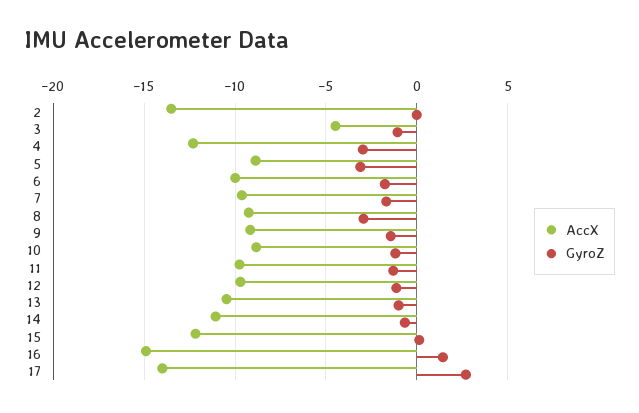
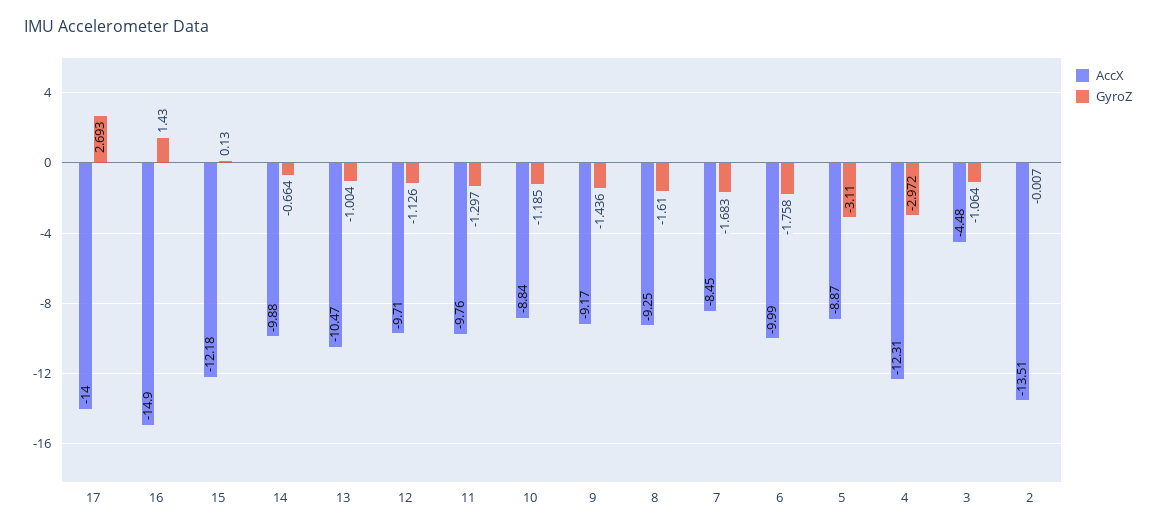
AccX, 7: -9.5 -> -8.45
GyroZ, 8: -3 -> -1.61
AccX, 14: -11 -> -9.88

